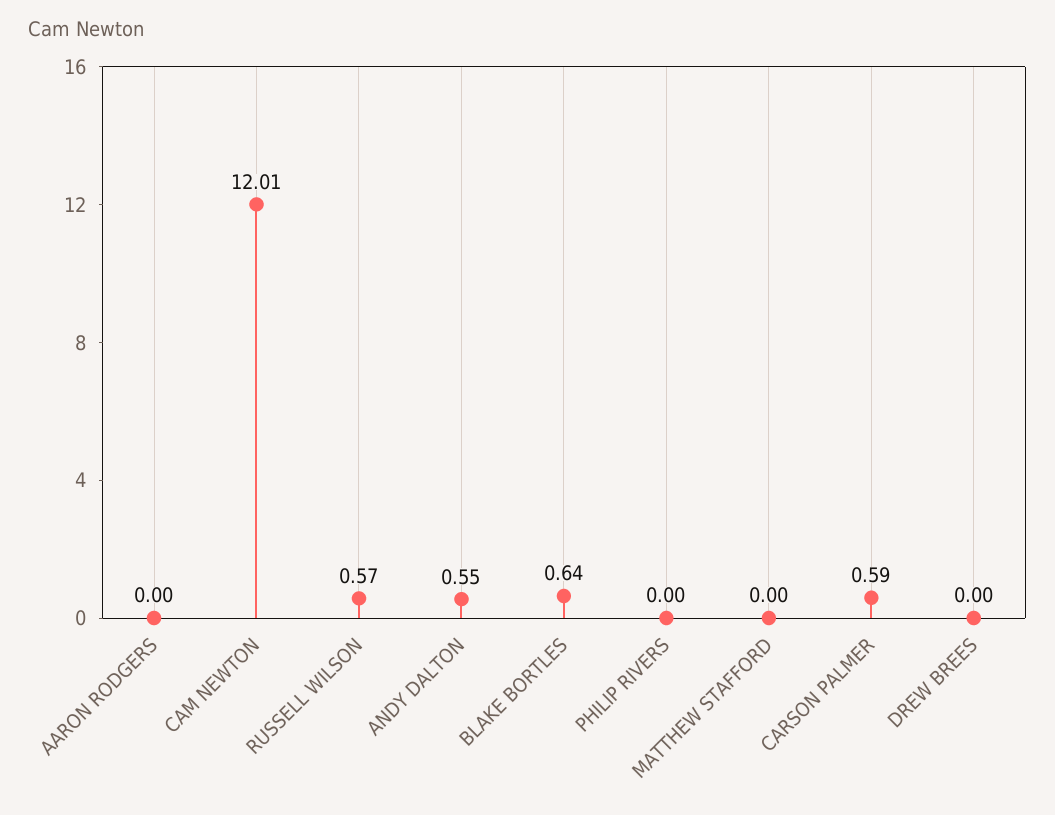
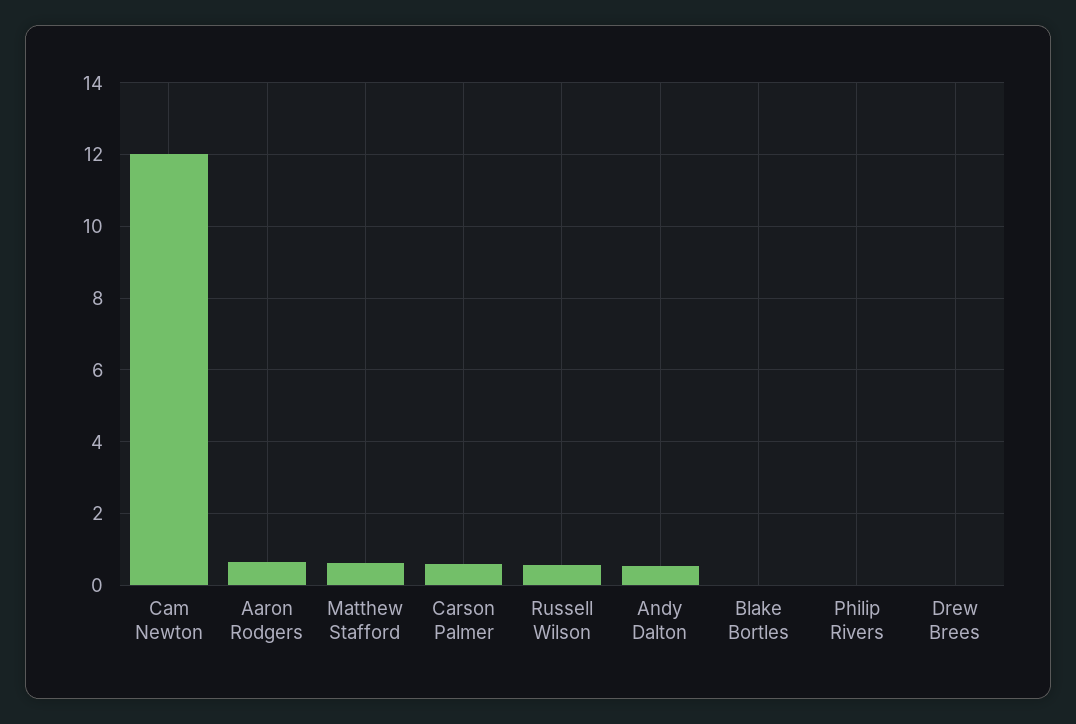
AARON RODGERS: 0 -> 0.6
BLAKE BORTLES: 0.64 -> 0
MATTHEW STAFFORD: 0 -> 0.6

